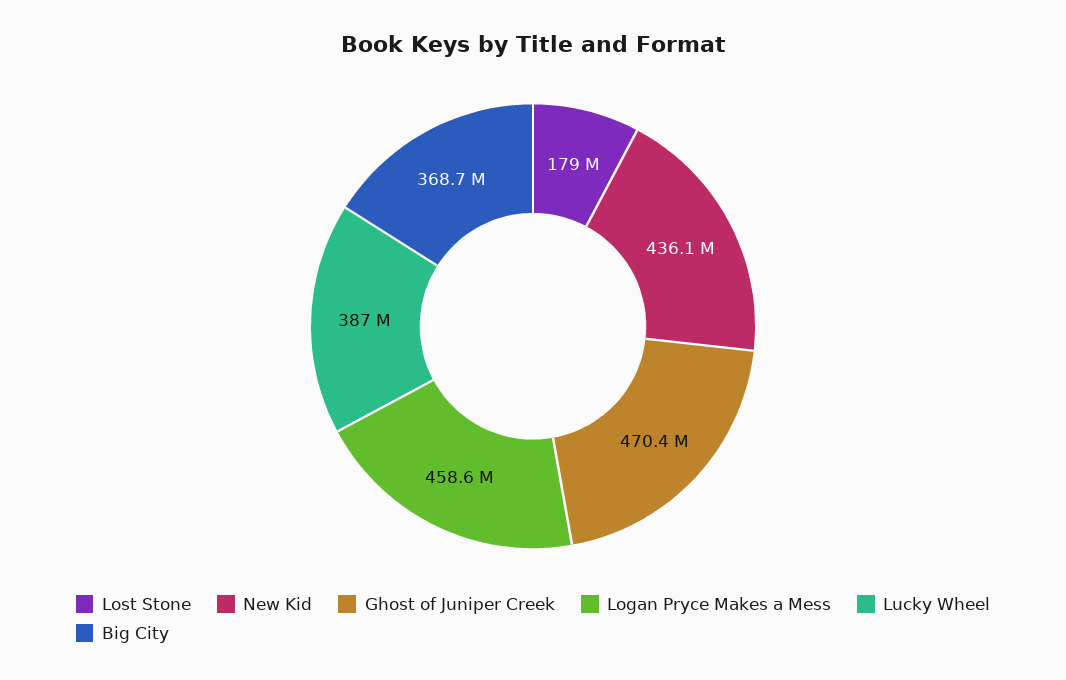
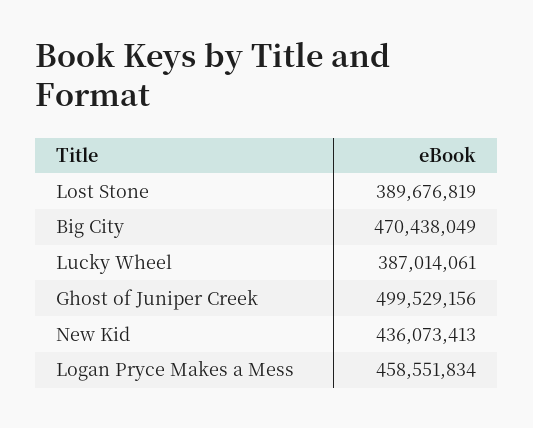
Lost Stone: 179000000 -> 389676819
Ghost of Juniper Creek: 470400000 -> 499529156
Big City: 368700000 -> 470438049

